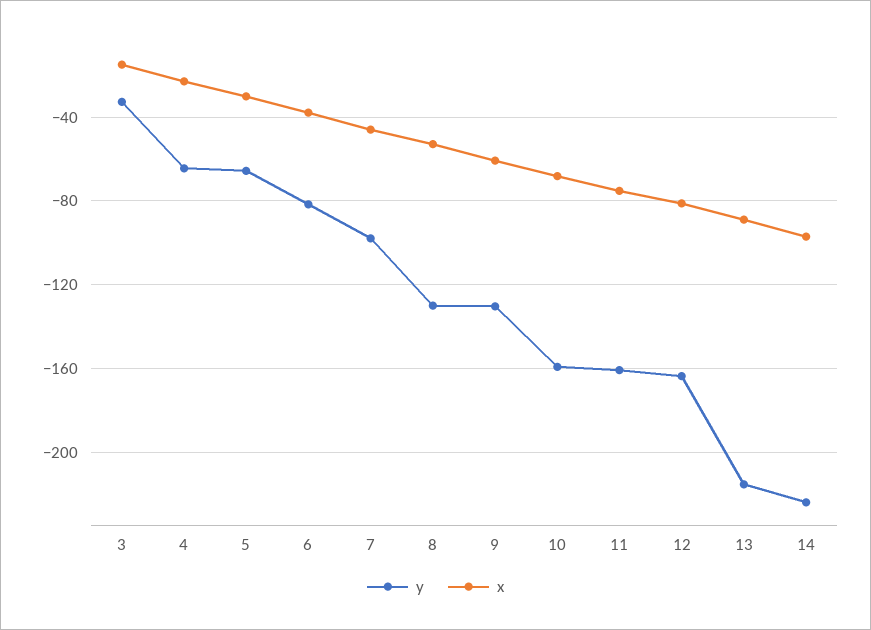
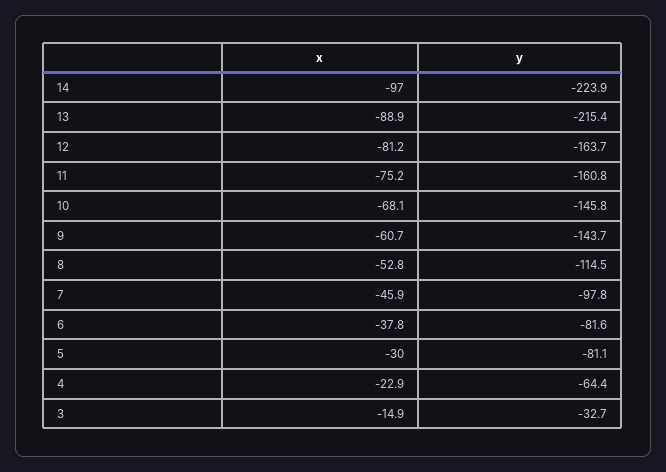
y, 5: -65 -> -81.1
y, 8: -130 -> -114.5
y, 9: -130 -> -143.7
y, 10: -160 -> -145.8

